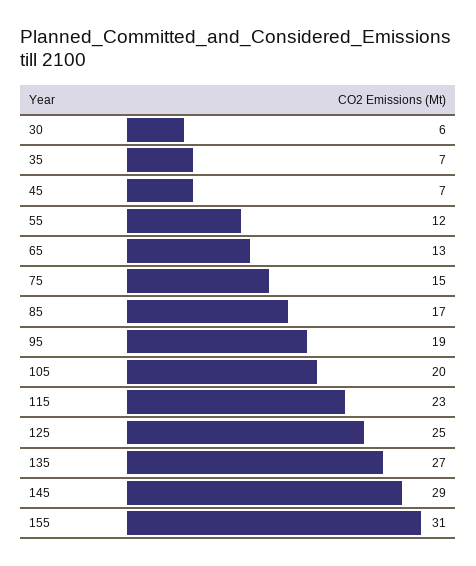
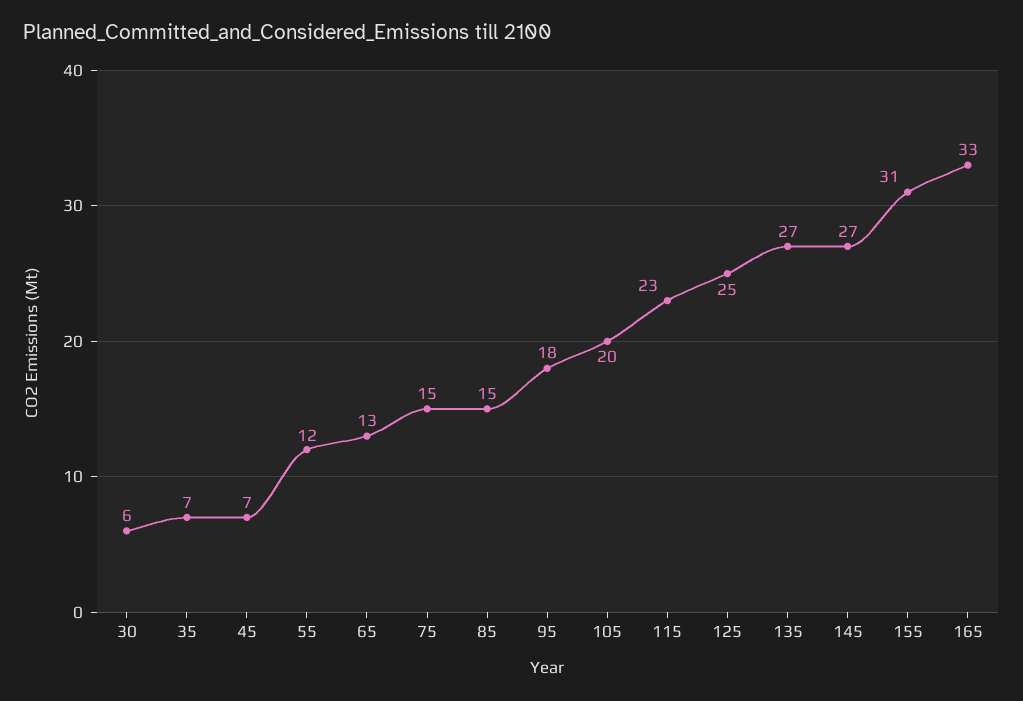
85: 17 -> 15
95: 19 -> 18
145: 29 -> 27
165: none -> 33

